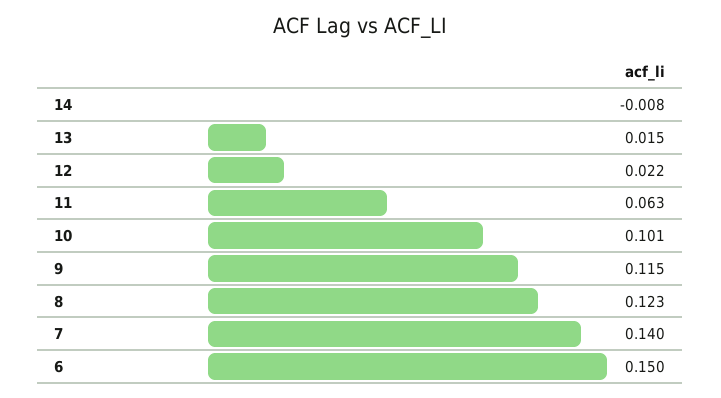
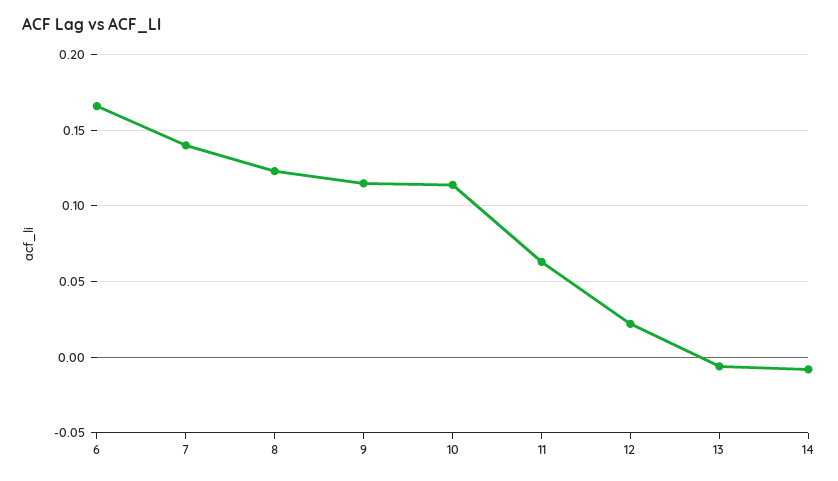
13: 0.015 -> -0.005
10: 0.101 -> 0.115
6: 0.15 -> 0.165

